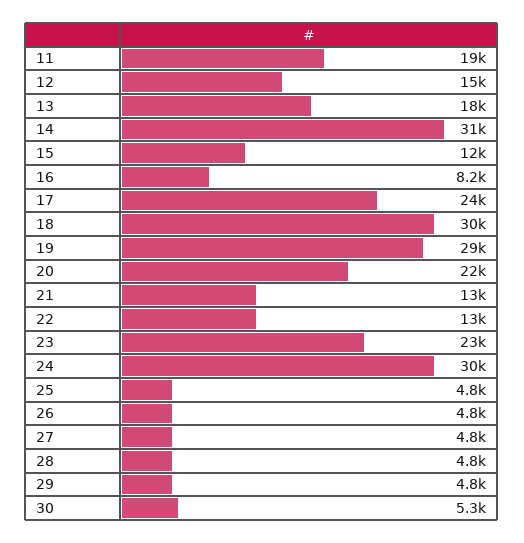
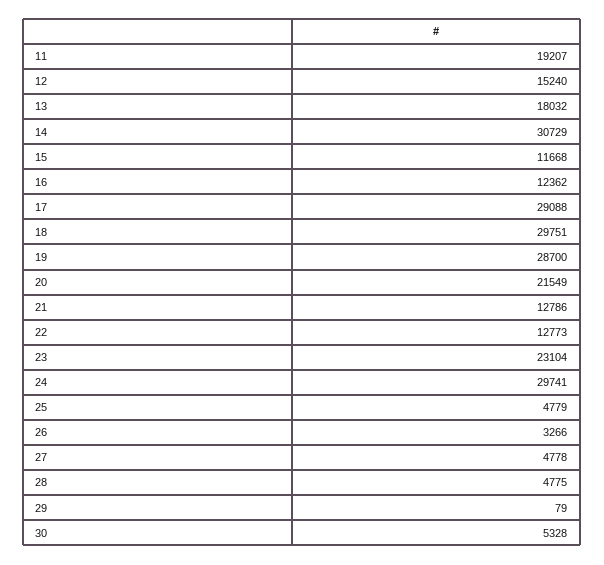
16: 8200 -> 12362
17: 24000 -> 29088
26: 4800 -> 3266
29: 4800 -> 79

